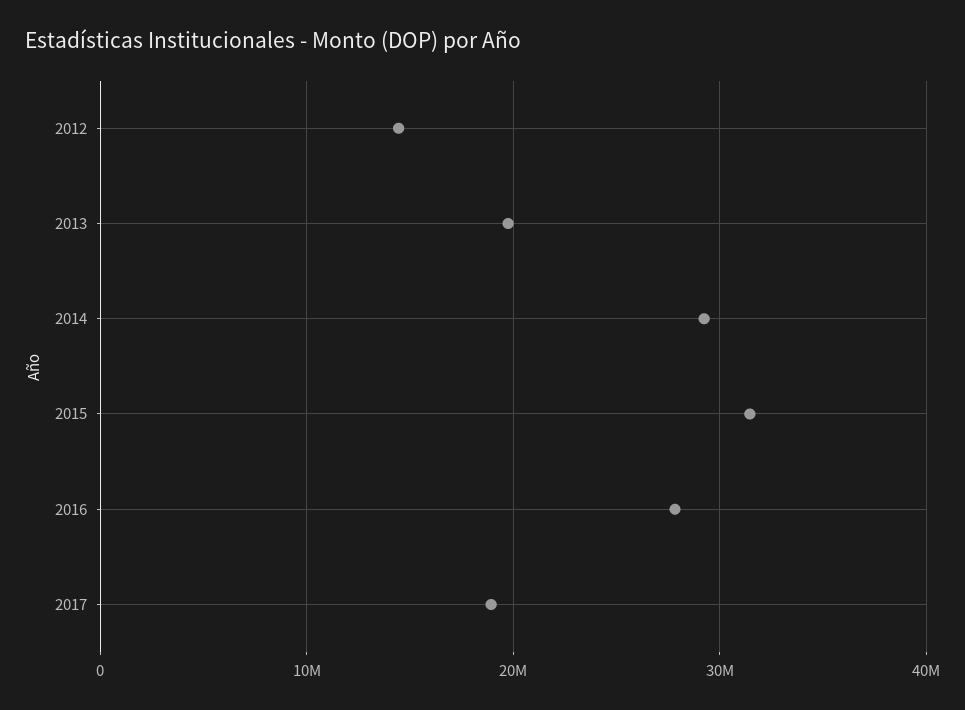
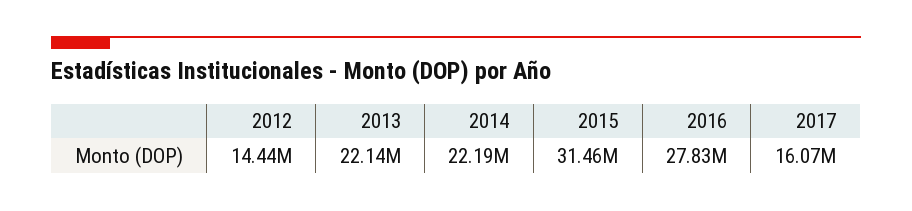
2013: 20000000 -> 22140000
2014: 29000000 -> 22190000
2017: 19000000 -> 16070000

